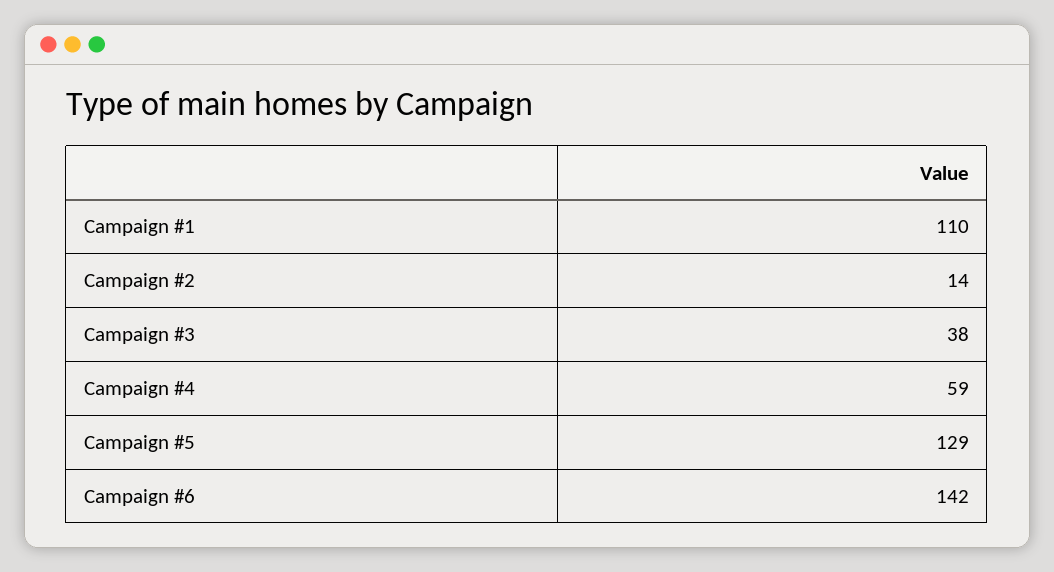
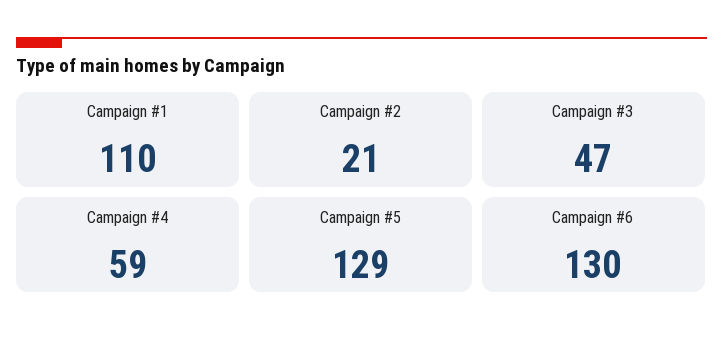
Campaign #2: 14 -> 21
Campaign #3: 38 -> 47
Campaign #6: 142 -> 130

